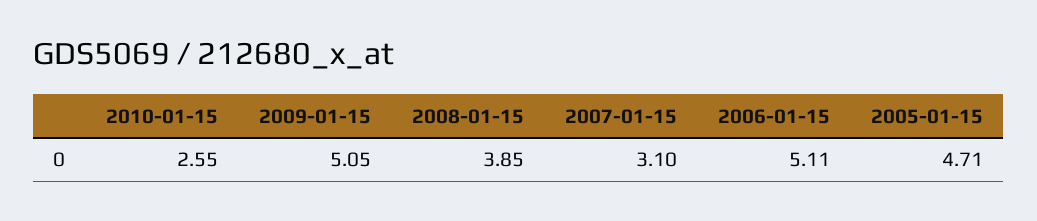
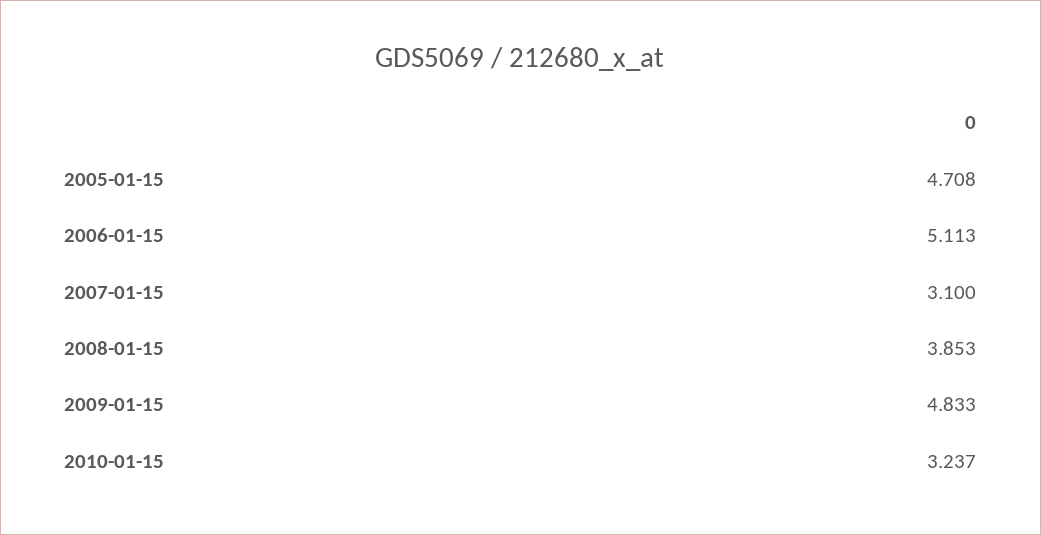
2010-01-15: 2.55 -> 3.237
2009-01-15: 5.05 -> 4.833

